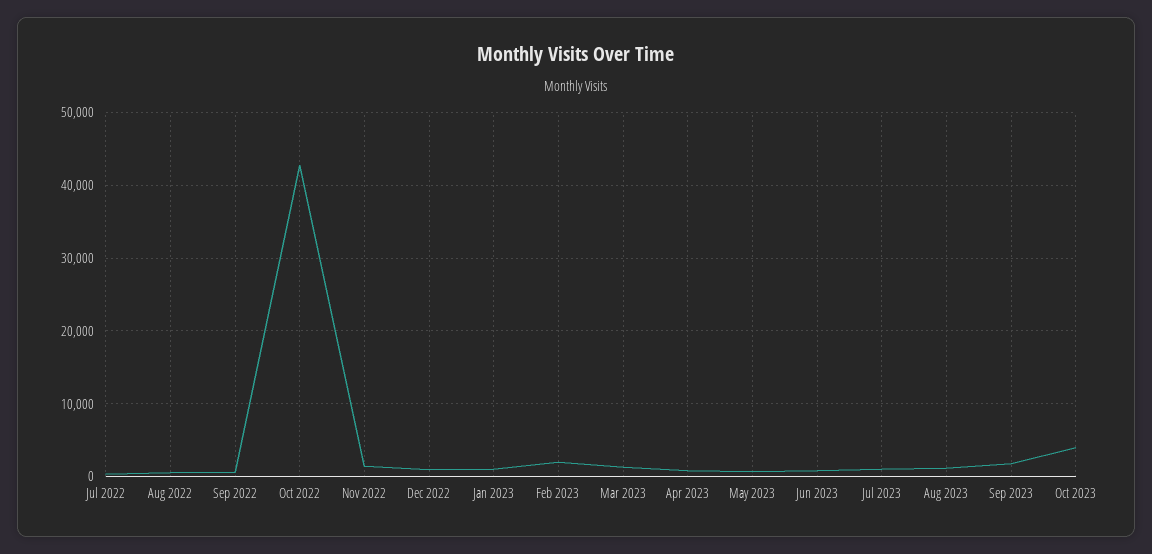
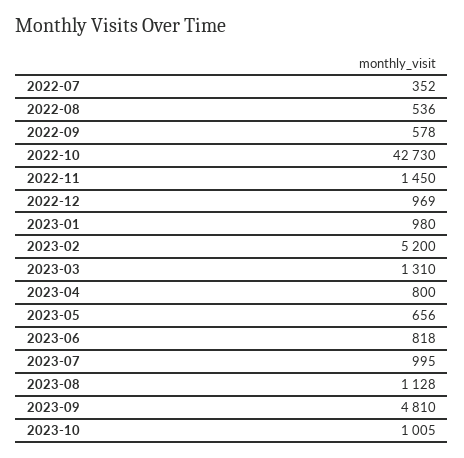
Feb 2023: 2000 -> 5200
Sep 2023: 2000 -> 4810
Oct 2023: 4000 -> 1005

